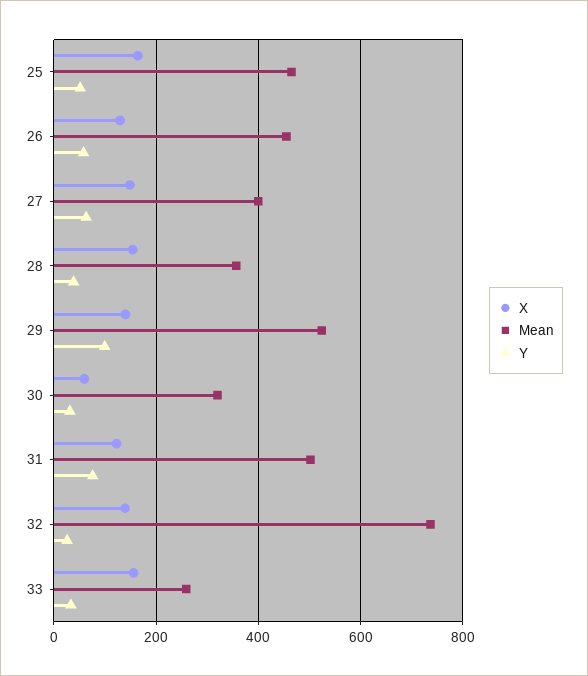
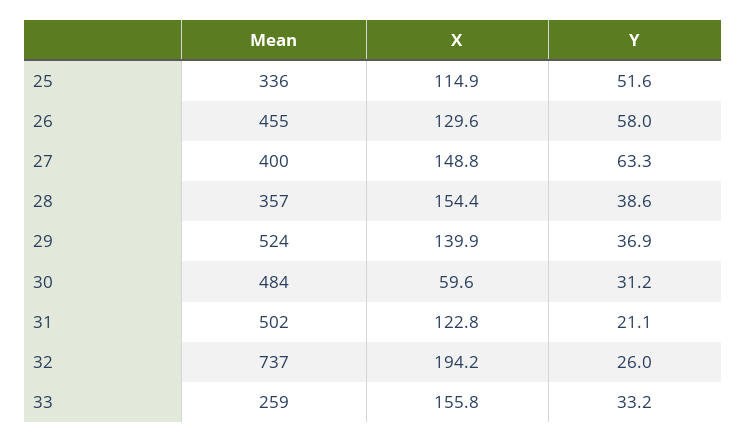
X, 25: 160 -> 114.9
Mean, 25: 460 -> 336
Y, 29: 100 -> 36.9
Mean, 30: 320 -> 484
Y, 31: 80 -> 21.1
X, 32: 140 -> 194.2

